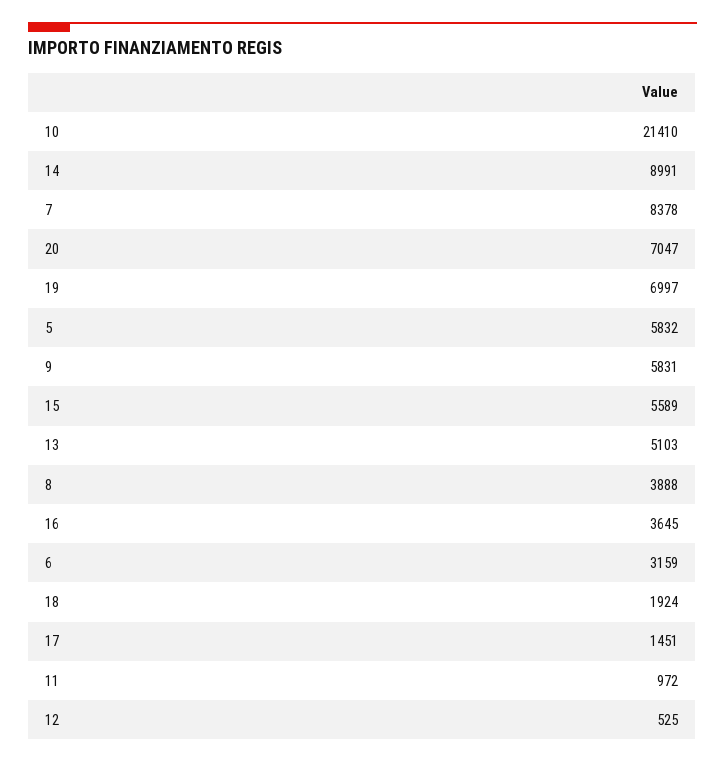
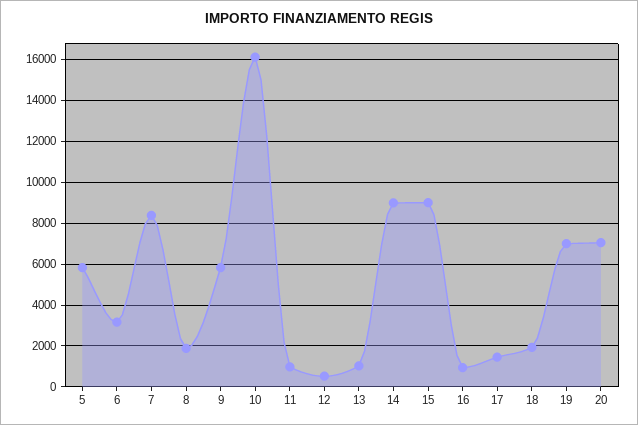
10: 21410 -> 16000
15: 5589 -> 9000
13: 5103 -> 1000
8: 3888 -> 2000
16: 3645 -> 1000

